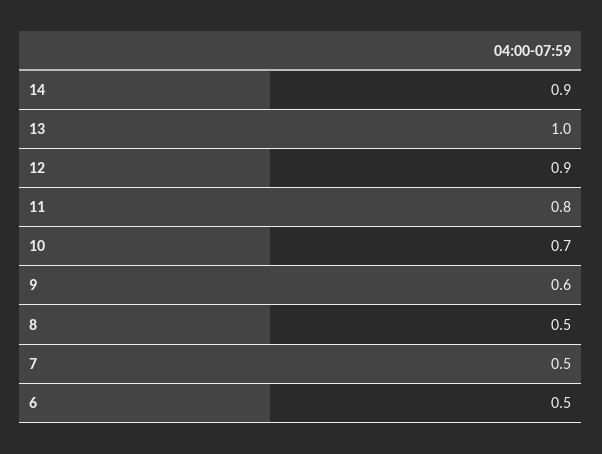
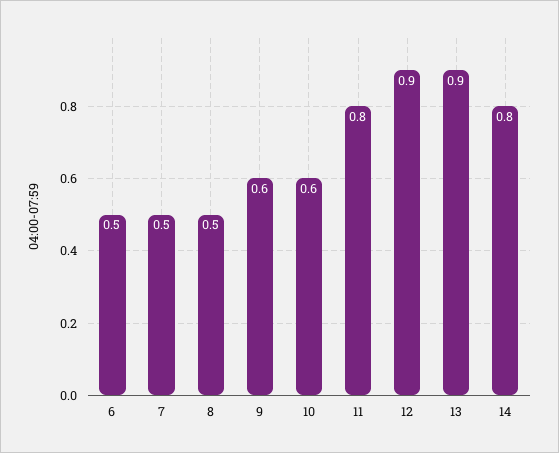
14: 0.9 -> 0.8
13: 1 -> 0.9
10: 0.7 -> 0.6

